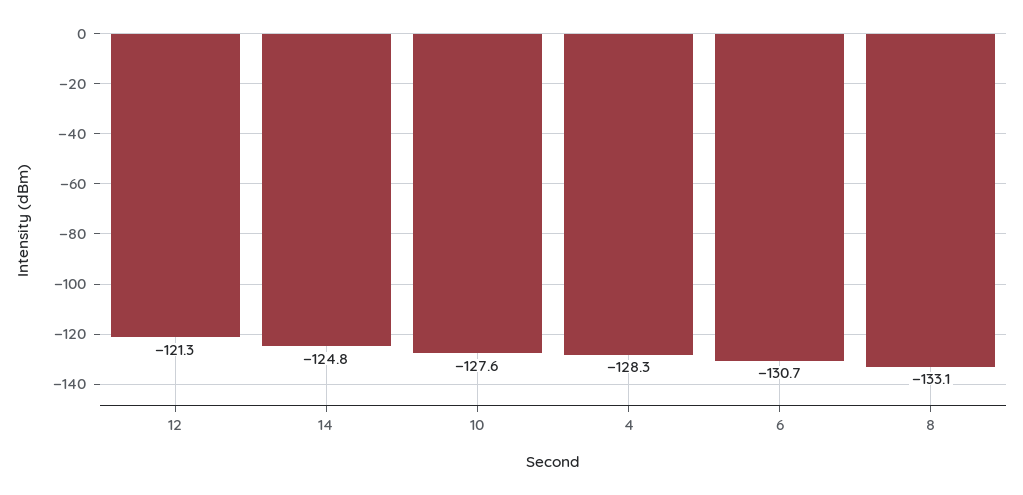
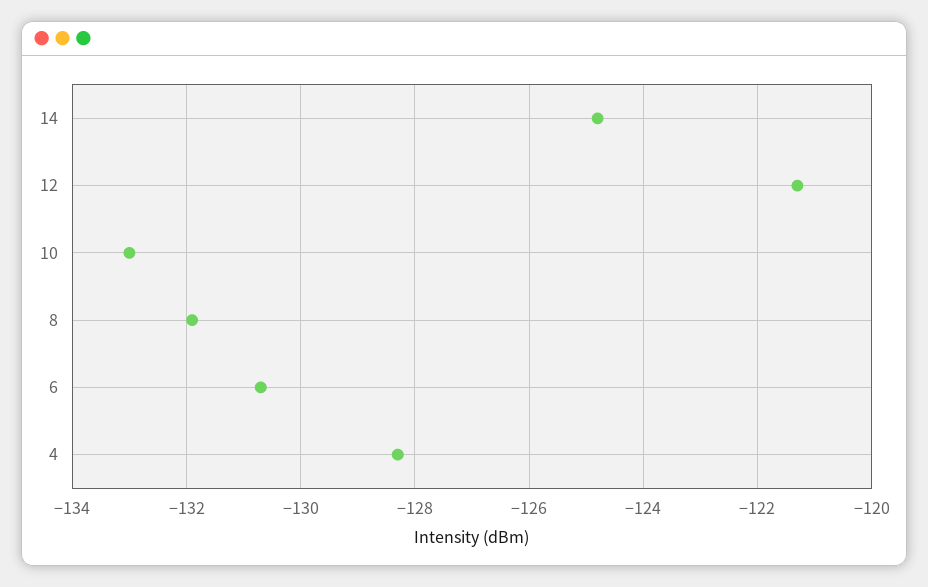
10: -127.6 -> -133
8: -133.1 -> -132

